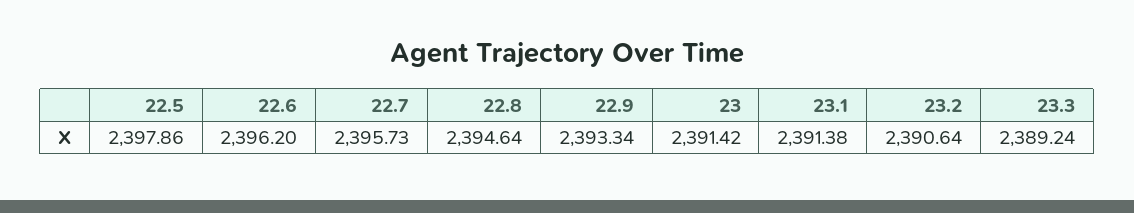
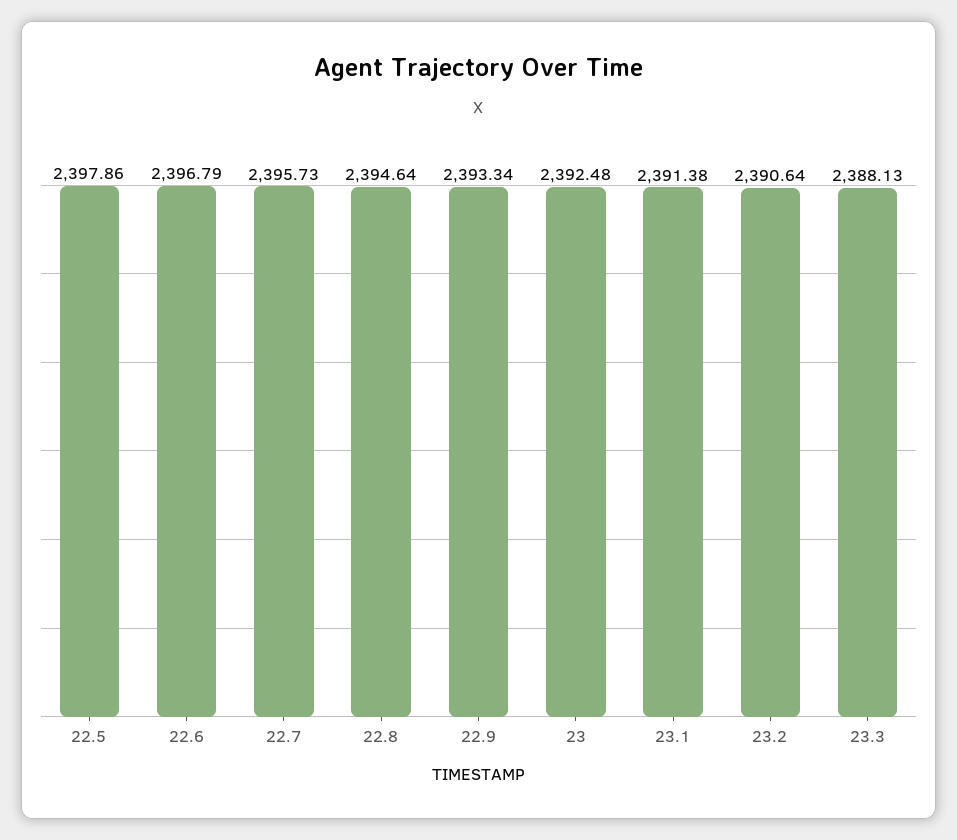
22.6: 2396.2 -> 2396.79
23: 2391.42 -> 2392.48
23.3: 2389.24 -> 2388.13

